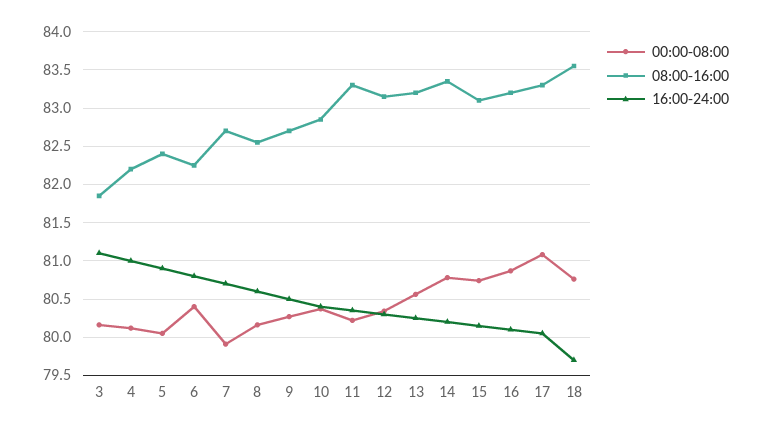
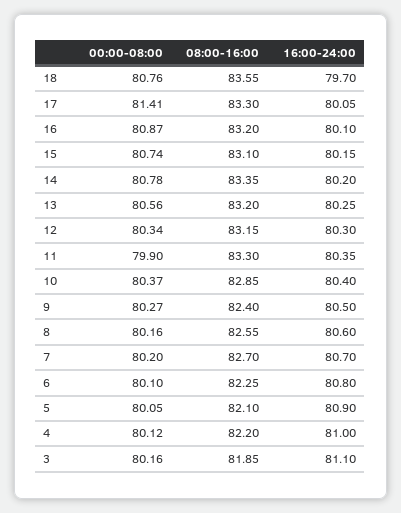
08:00-16:00, 5: 82.4 -> 82.1
00:00-08:00, 6: 80.4 -> 80.1
00:00-08:00, 7: 79.9 -> 80.2
08:00-16:00, 9: 82.7 -> 82.4
00:00-08:00, 11: 80.2 -> 79.9
00:00-08:00, 17: 81.1 -> 81.41

